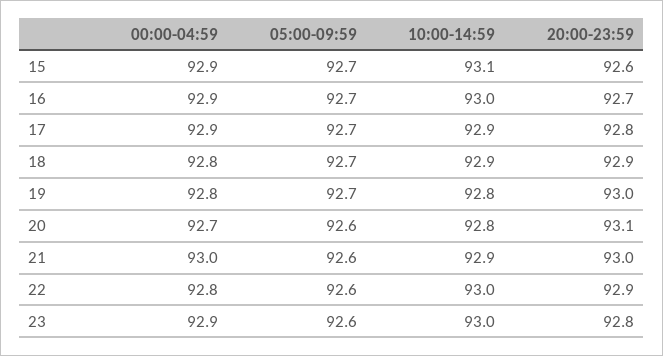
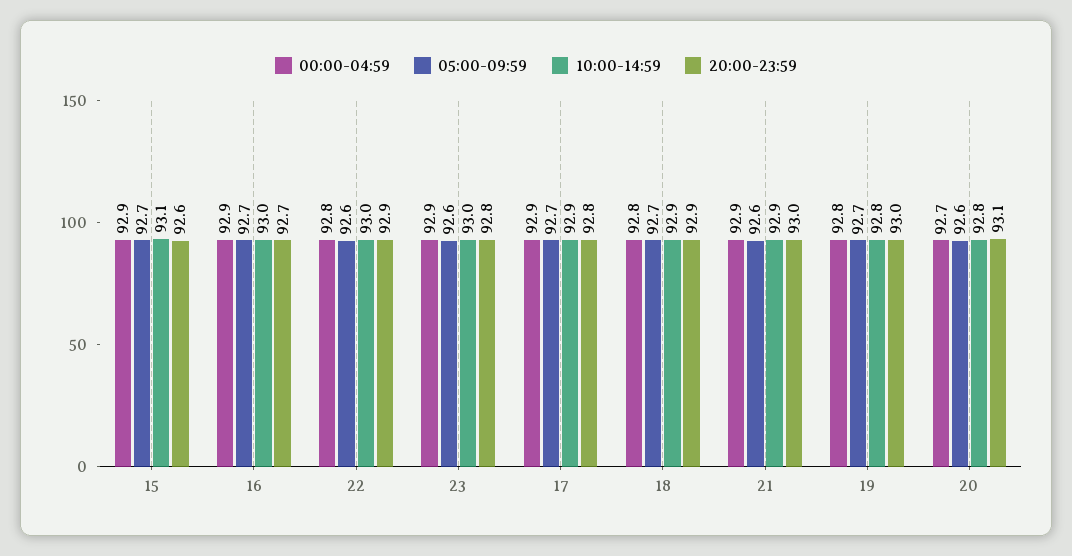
00:00-04:59, 21: 93 -> 92.9

